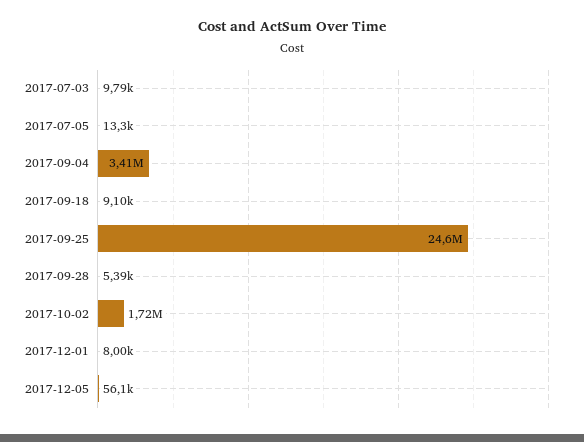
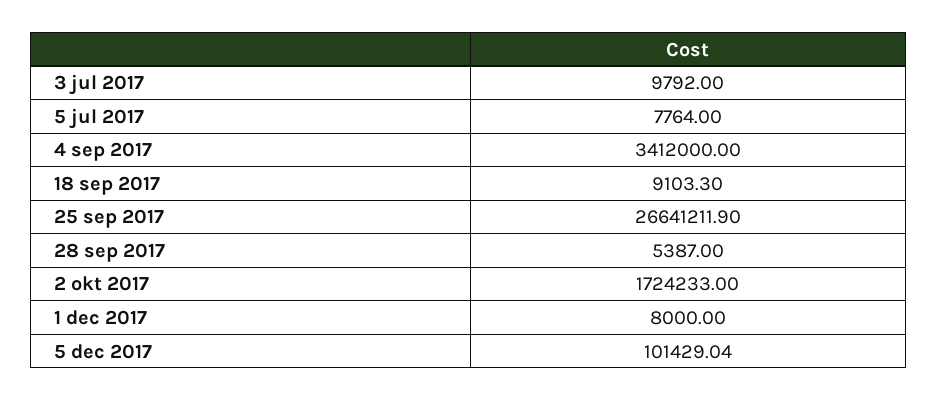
2017-07-05: 13300 -> 7764
2017-09-25: 24600000 -> 26641211.9
2017-12-05: 56100 -> 101429.04

